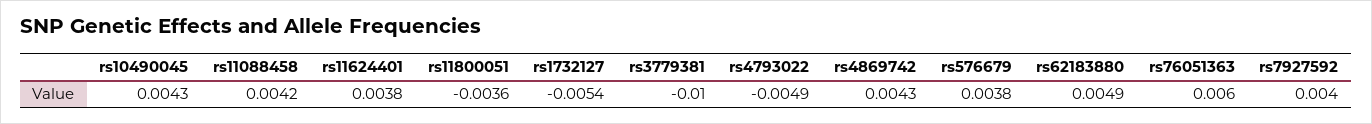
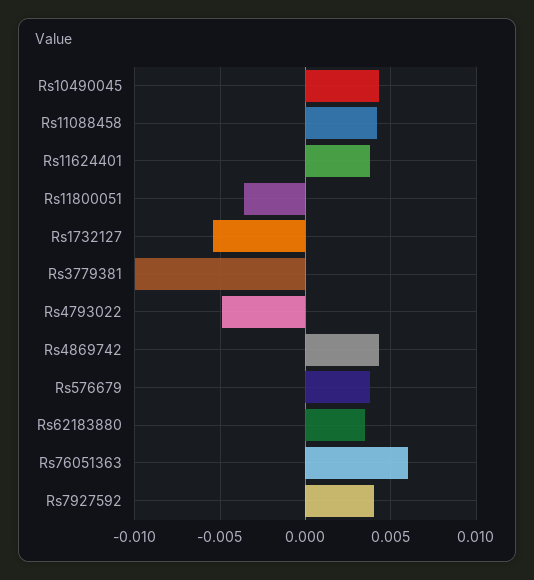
rs62183880: 0.0049 -> 0.0035

